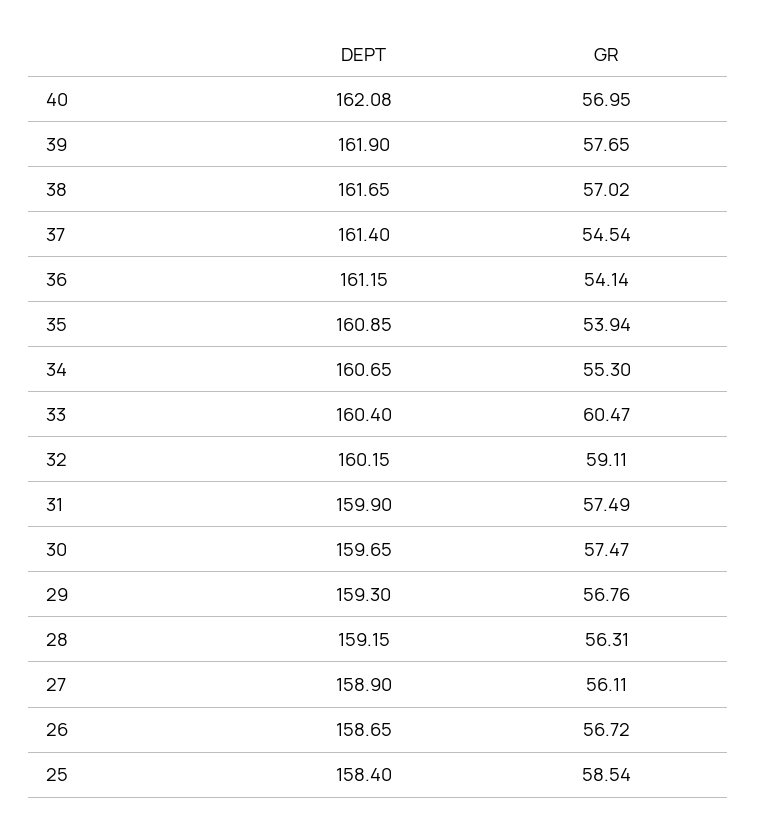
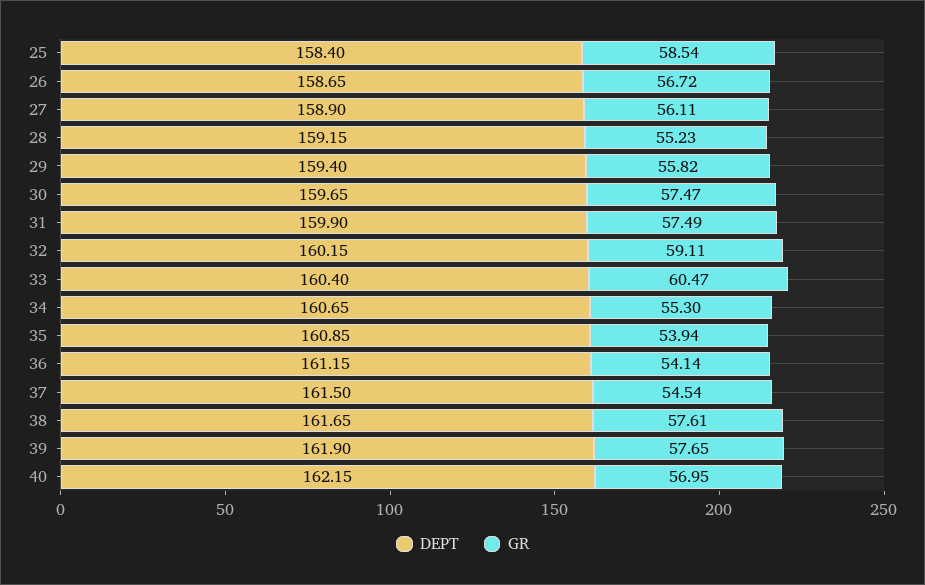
DEPT, 40: 162.08 -> 162.15
GR, 38: 57.02 -> 57.61
DEPT, 37: 161.4 -> 161.5
DEPT, 29: 159.3 -> 159.4
GR, 29: 56.76 -> 55.82
GR, 28: 56.31 -> 55.23

